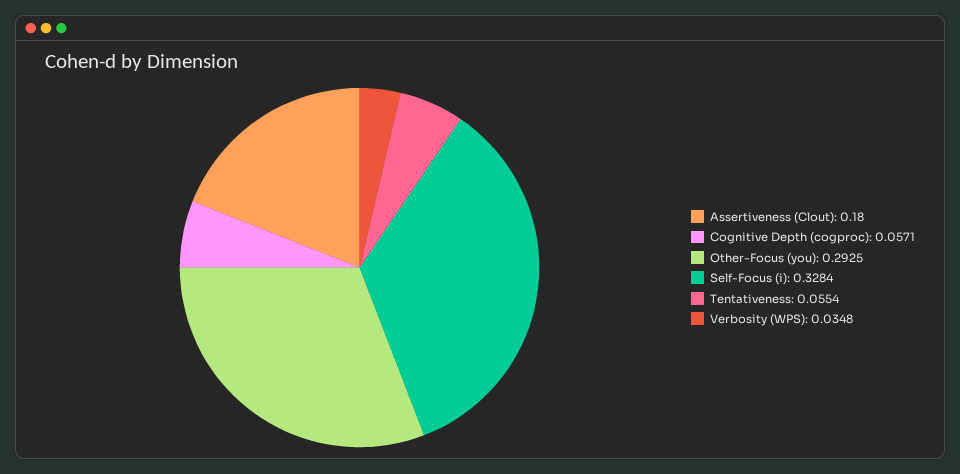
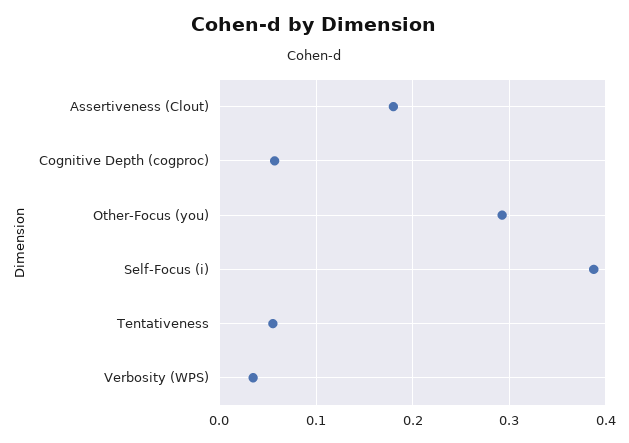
Self-Focus (i): 0.3284 -> 0.39

